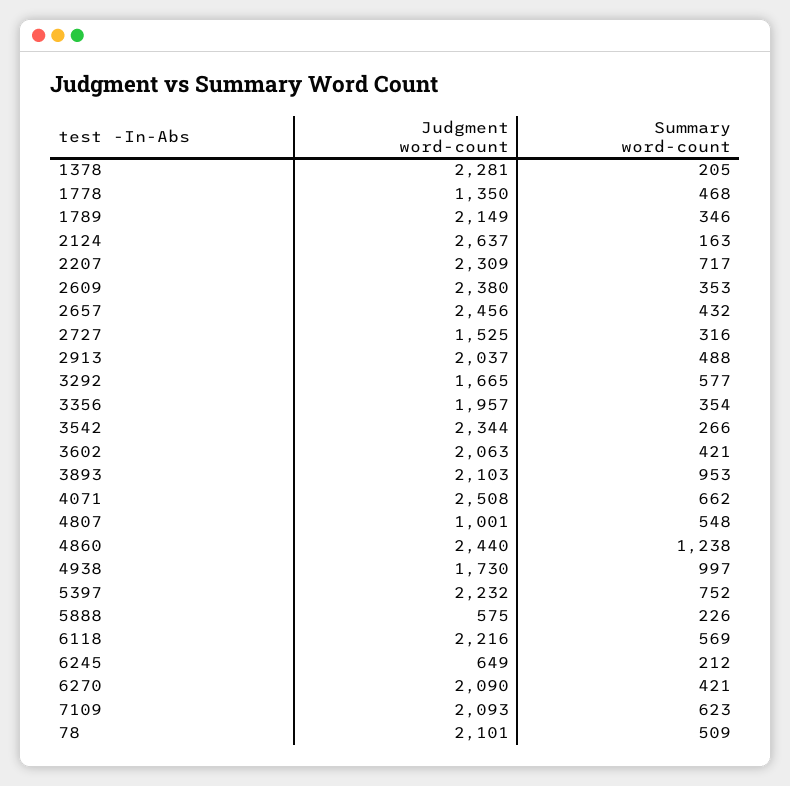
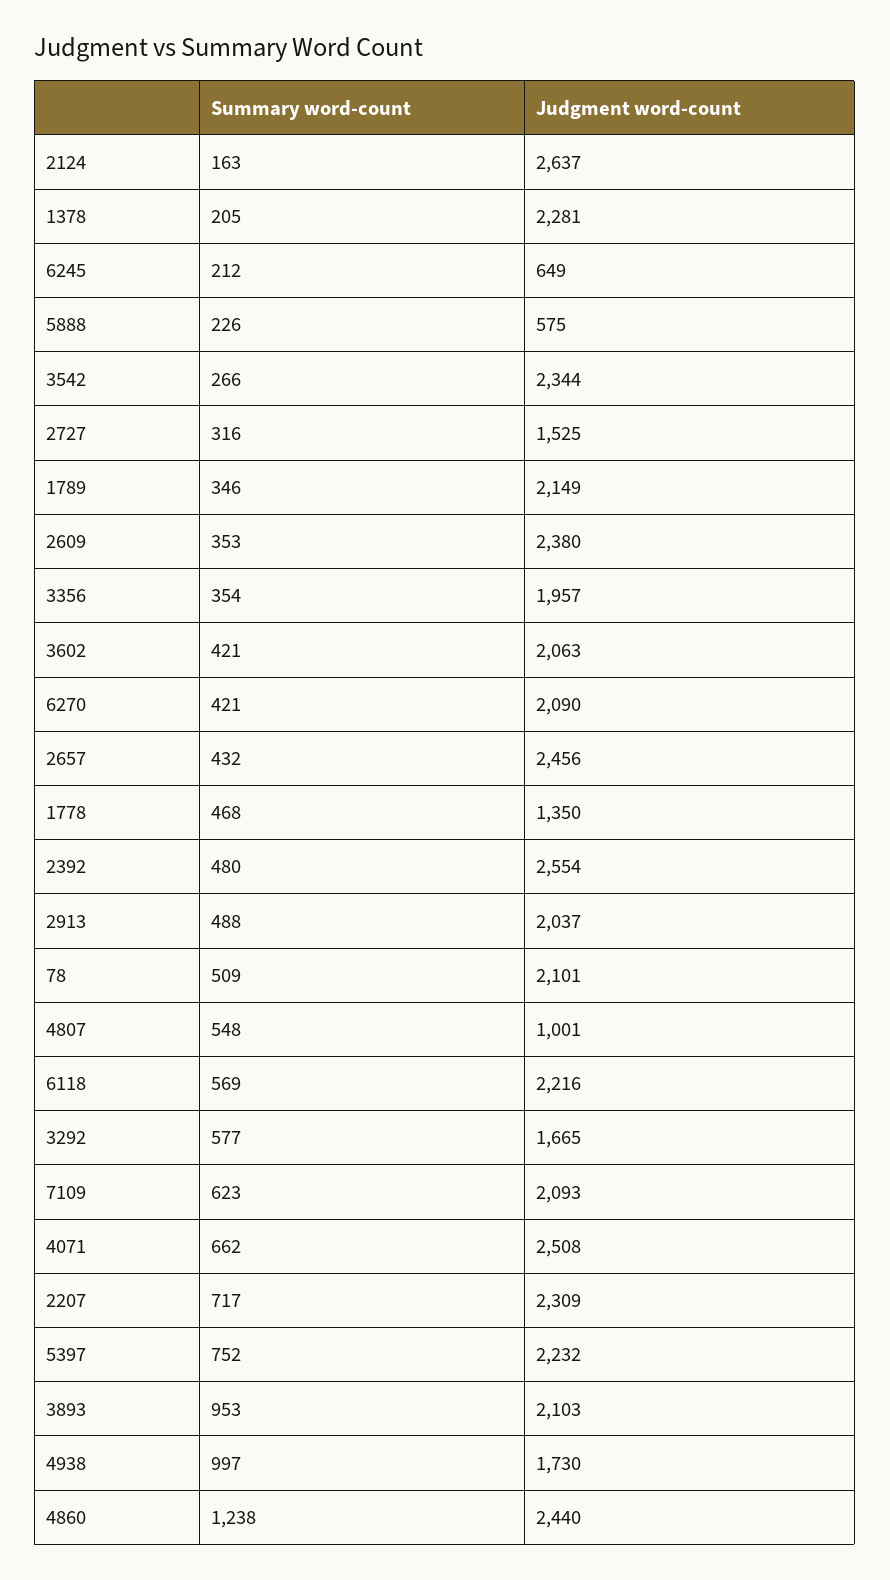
Summary word-count, 2392: none -> 480
Judgment word-count, 2392: none -> 2554

